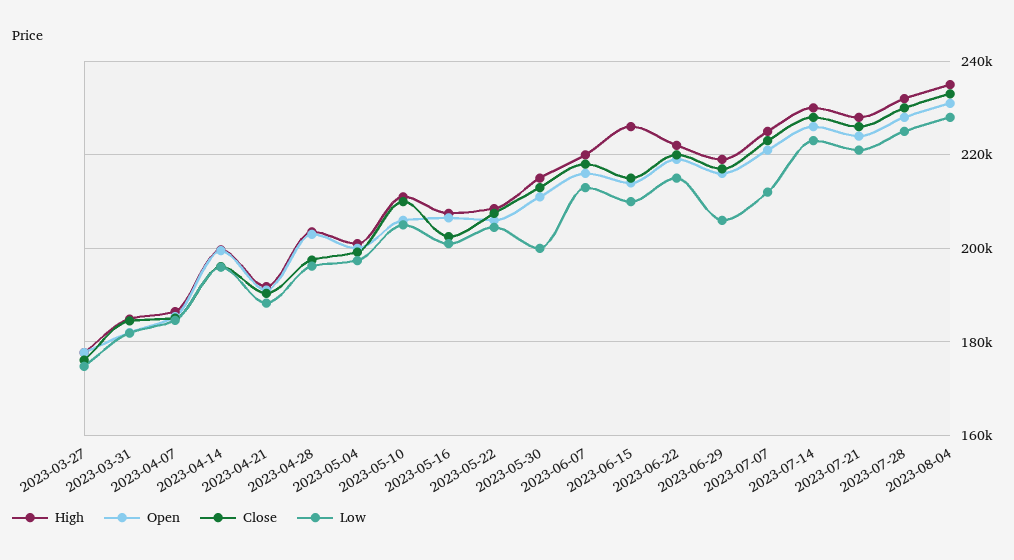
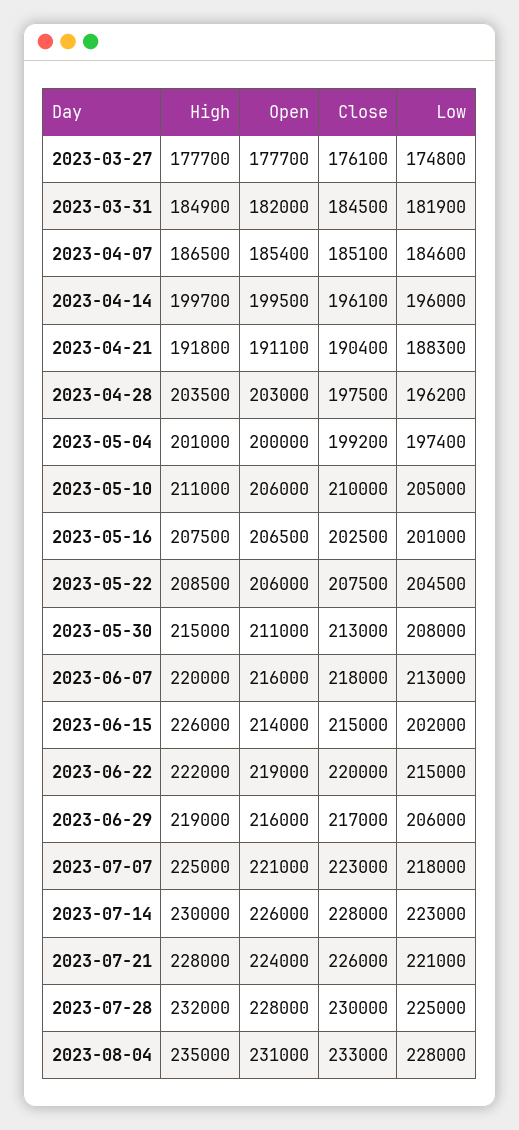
Low, 2023-05-30: 200000 -> 208000
Low, 2023-06-15: 210000 -> 202000
Low, 2023-07-07: 212000 -> 218000

